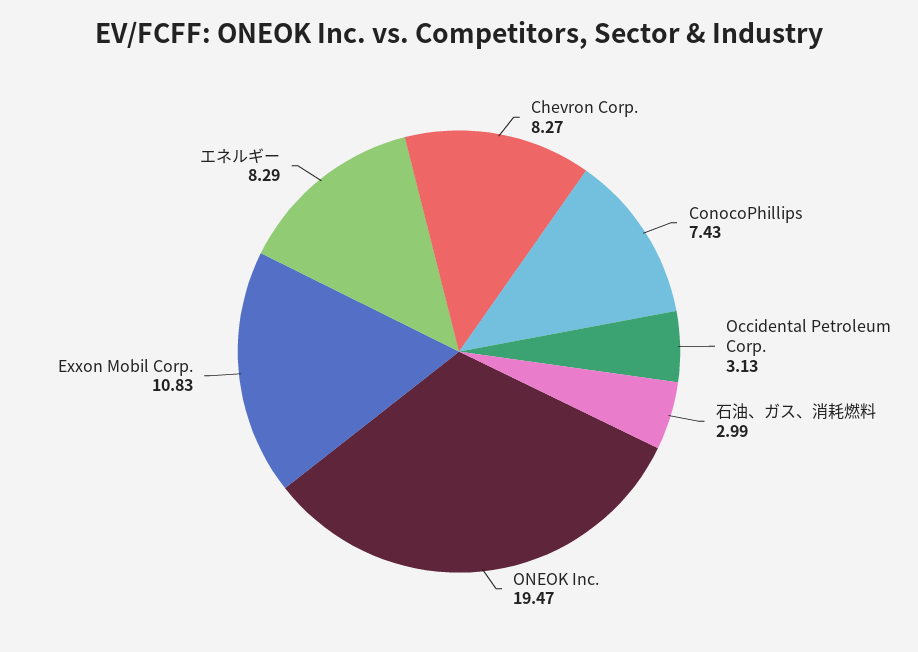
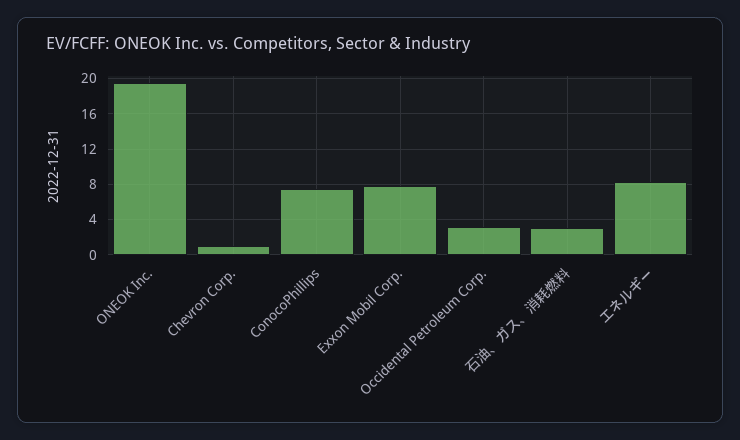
Chevron Corp.: 8.27 -> 1
Exxon Mobil Corp.: 10.83 -> 8

